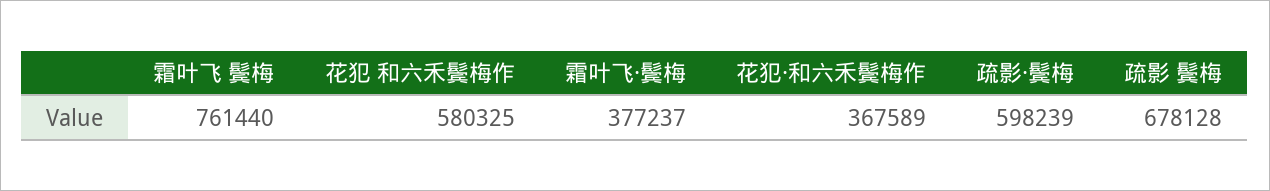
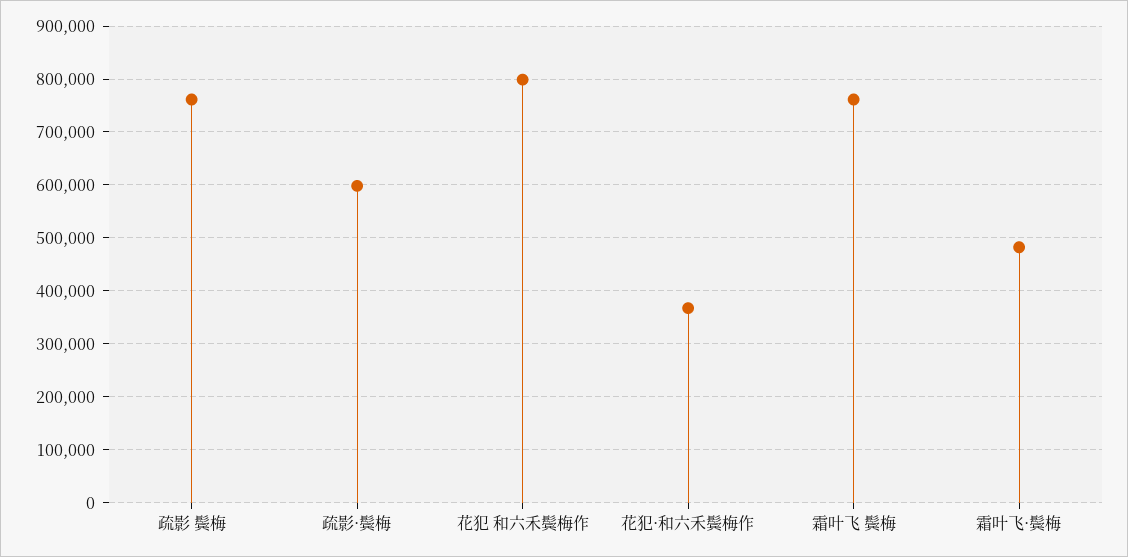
花犯 和六禾鬓梅作: 580325 -> 800000
霜叶飞·鬓梅: 377237 -> 480000
疏影 鬓梅: 678128 -> 760000

